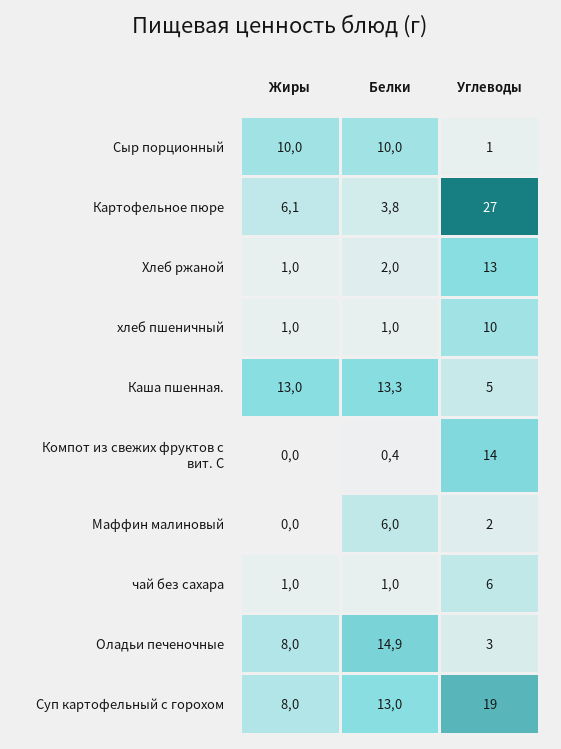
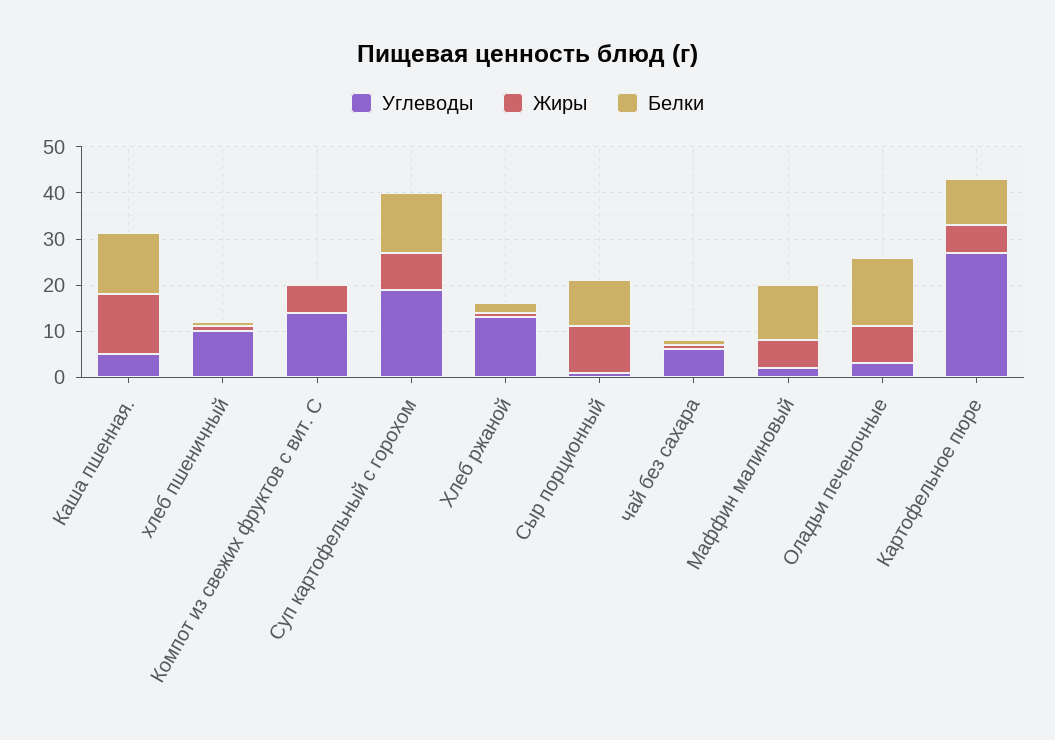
Белки, Картофельное пюре: 3.8 -> 10
Жиры, Компот из свежих фруктов с вит. С: 0 -> 6
Жиры, Маффин малиновый: 0 -> 6
Белки, Маффин малиновый: 6 -> 12

